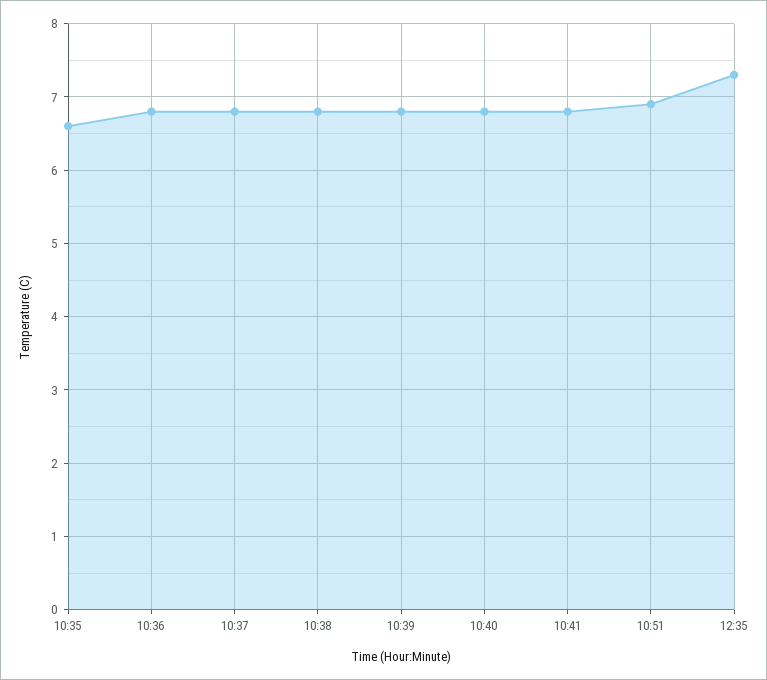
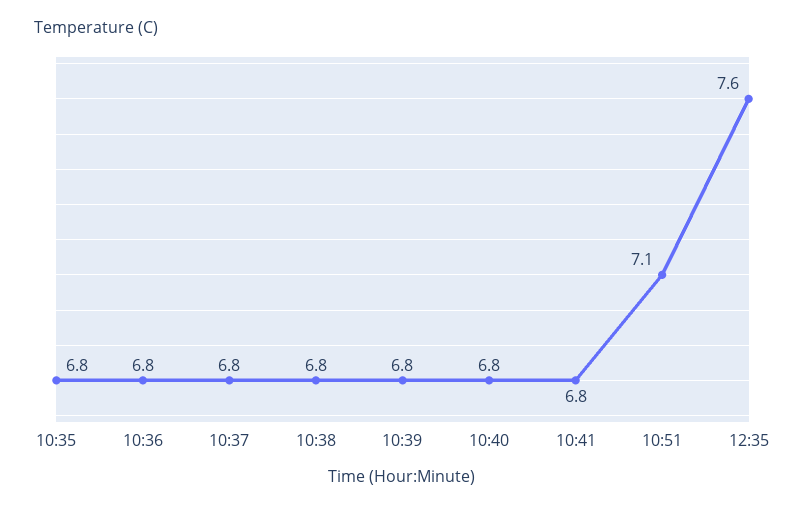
10:35: 6.6 -> 6.8
10:51: 6.9 -> 7.1
12:35: 7.3 -> 7.6

